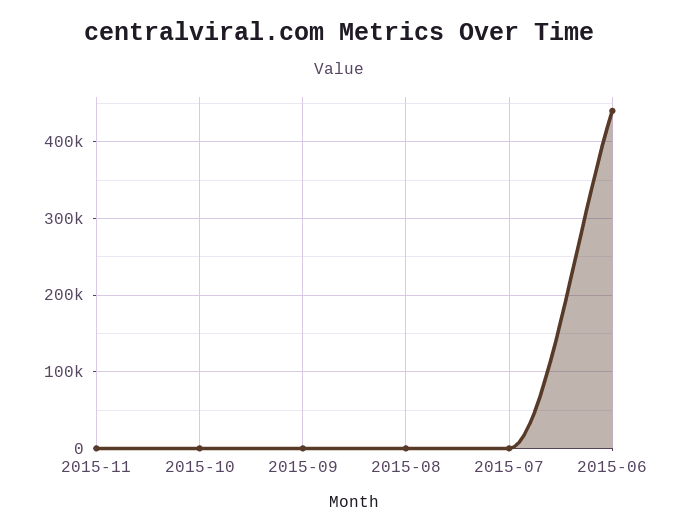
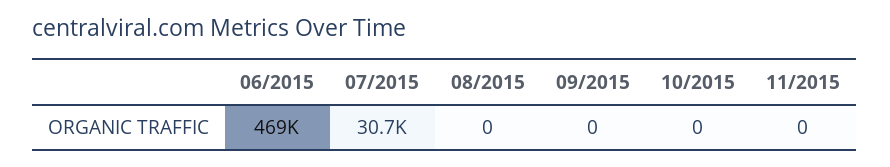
2015-07: 0 -> 30700
2015-06: 440000 -> 469000

